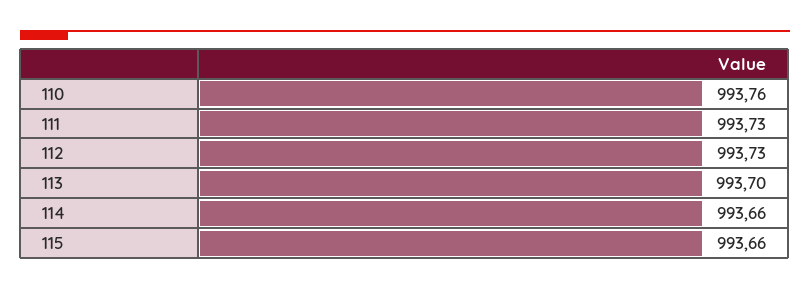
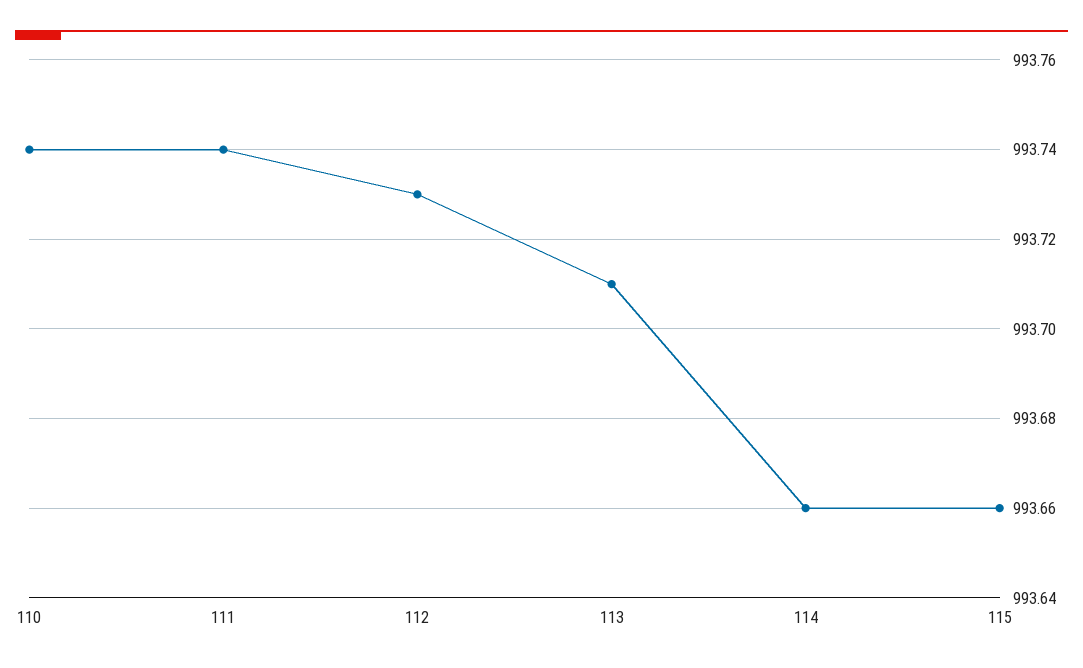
110: 993.76 -> 993.74
111: 993.73 -> 993.74
113: 993.7 -> 993.71

